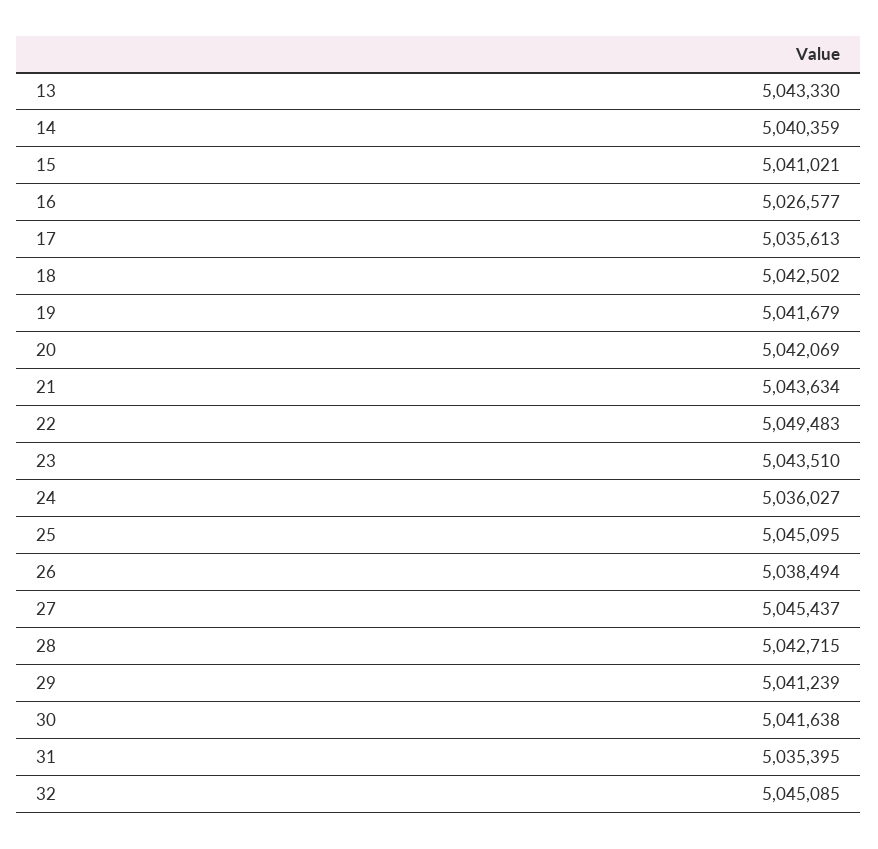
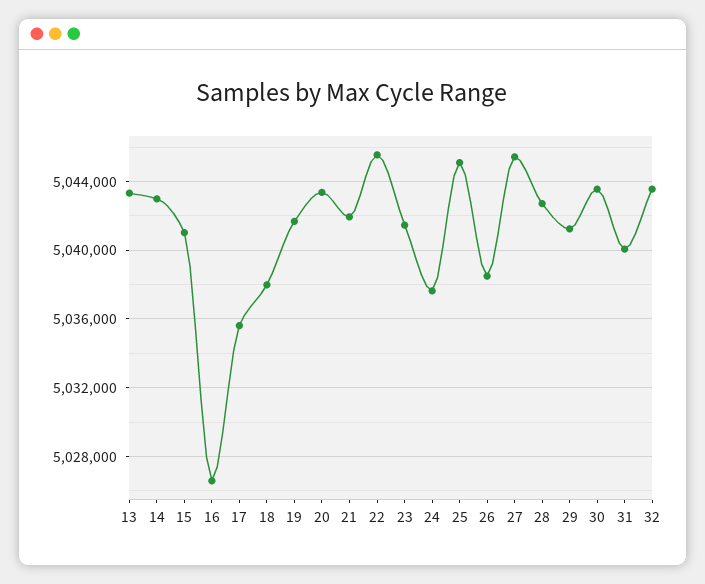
14: 5040359 -> 5043000
18: 5042502 -> 5038000
20: 5042069 -> 5043500
21: 5043634 -> 5042000
22: 5049483 -> 5045500
23: 5043510 -> 5041500
24: 5036027 -> 5037500
30: 5041638 -> 5043500
31: 5035395 -> 5040000
32: 5045085 -> 5043500

